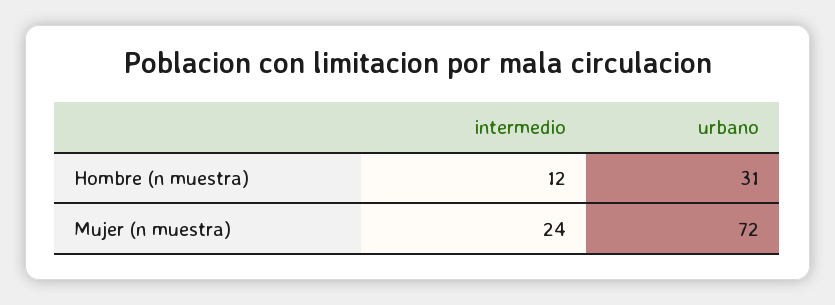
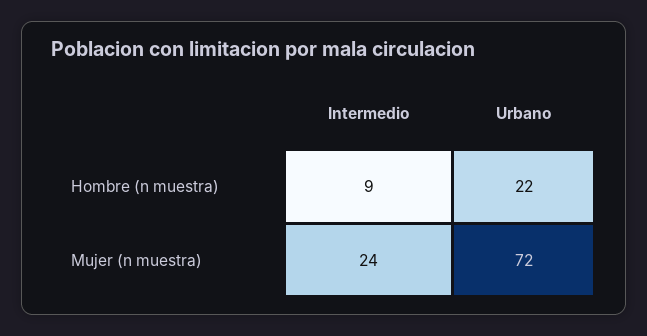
intermedio, Hombre (n muestra): 12 -> 9
urbano, Hombre (n muestra): 31 -> 22

